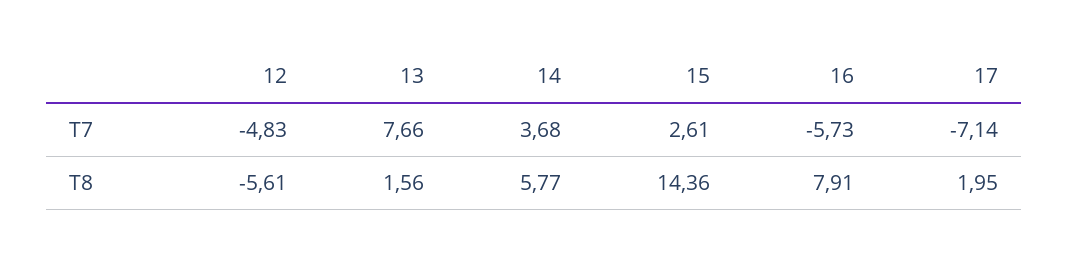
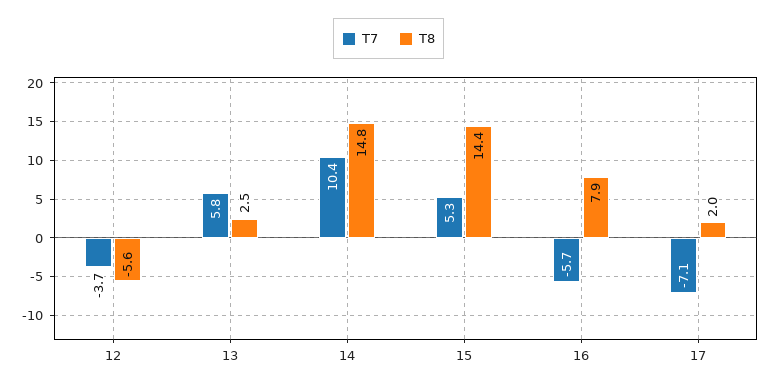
T7, 12: -4.83 -> -3.7
T7, 13: 7.66 -> 5.8
T7, 14: 3.68 -> 10.4
T7, 15: 2.61 -> 5.3
T8, 13: 1.56 -> 2.5
T8, 14: 5.77 -> 14.8

